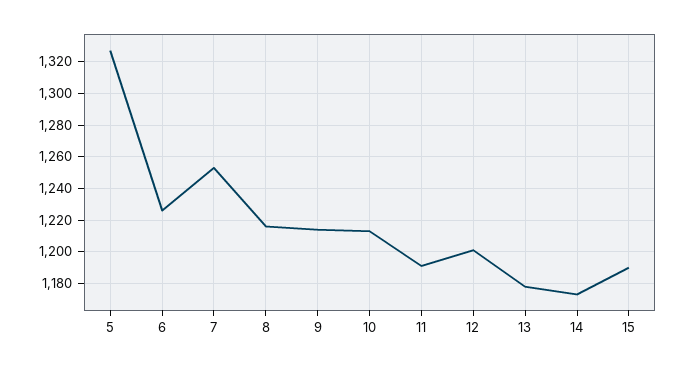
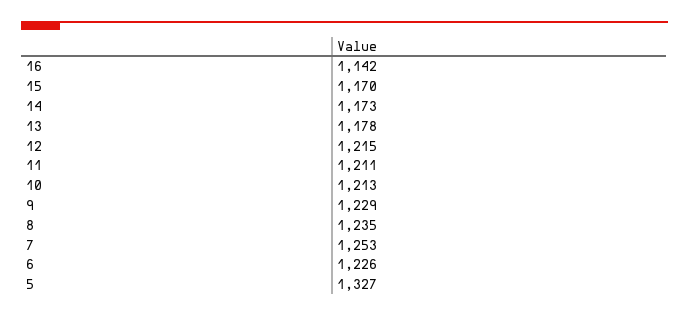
8: 1215 -> 1235
9: 1215 -> 1229
11: 1190 -> 1211
12: 1200 -> 1215
15: 1190 -> 1170
16: none -> 1142

